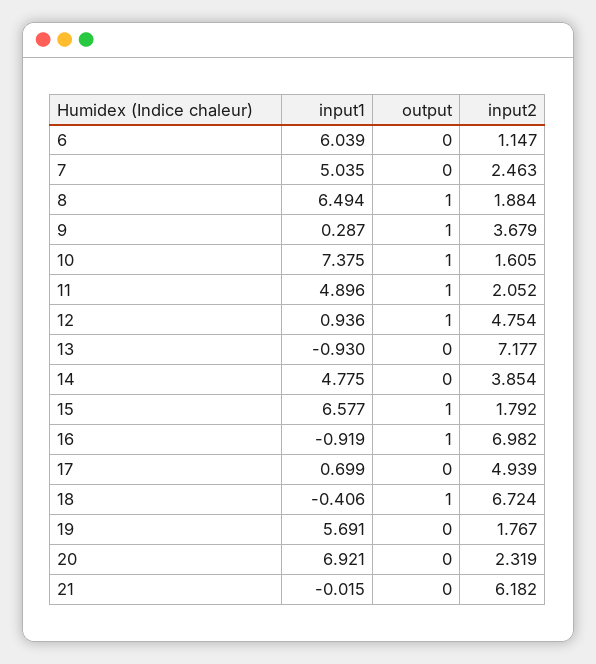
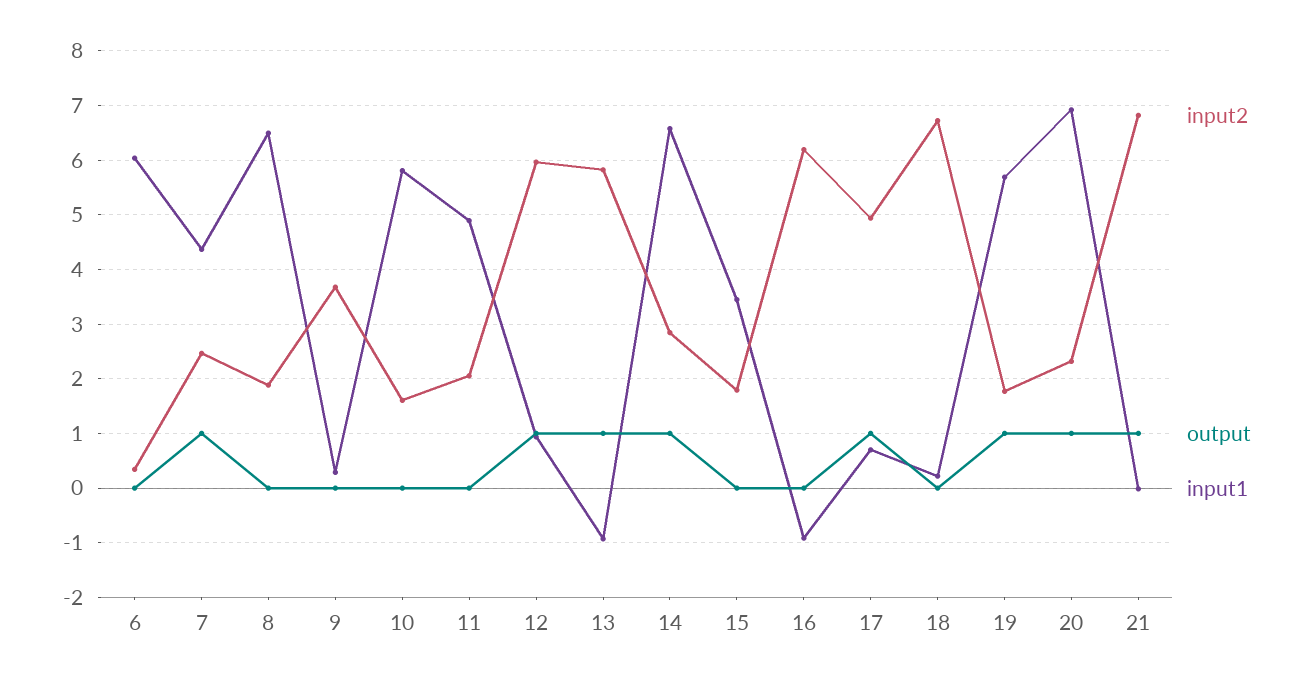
input2, 6: 1.147 -> 0.4
input1, 7: 5.035 -> 4.4
output, 7: 0 -> 1
output, 8: 1 -> 0
output, 9: 1 -> 0
input1, 10: 7.375 -> 5.8
output, 10: 1 -> 0
output, 11: 1 -> 0
input2, 12: 4.754 -> 6
output, 13: 0 -> 1
input2, 13: 7.177 -> 5.8
input1, 14: 4.775 -> 6.6
output, 14: 0 -> 1
input2, 14: 3.854 -> 2.8
input1, 15: 6.577 -> 3.4
output, 15: 1 -> 0
output, 16: 1 -> 0
input2, 16: 6.982 -> 6.2
output, 17: 0 -> 1
input1, 18: -0.406 -> 0.2
output, 18: 1 -> 0
output, 19: 0 -> 1
output, 20: 0 -> 1
output, 21: 0 -> 1
input2, 21: 6.182 -> 6.8

